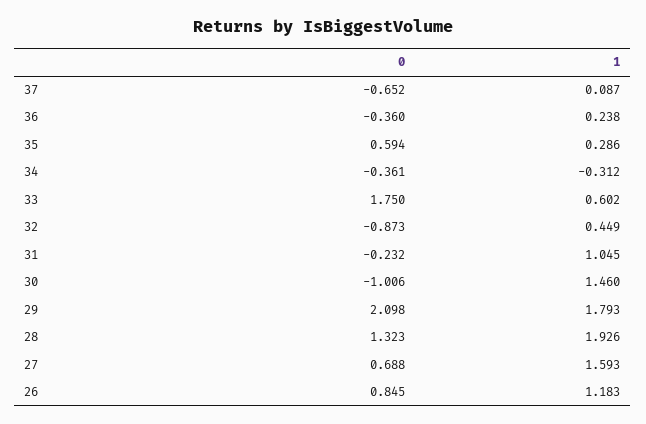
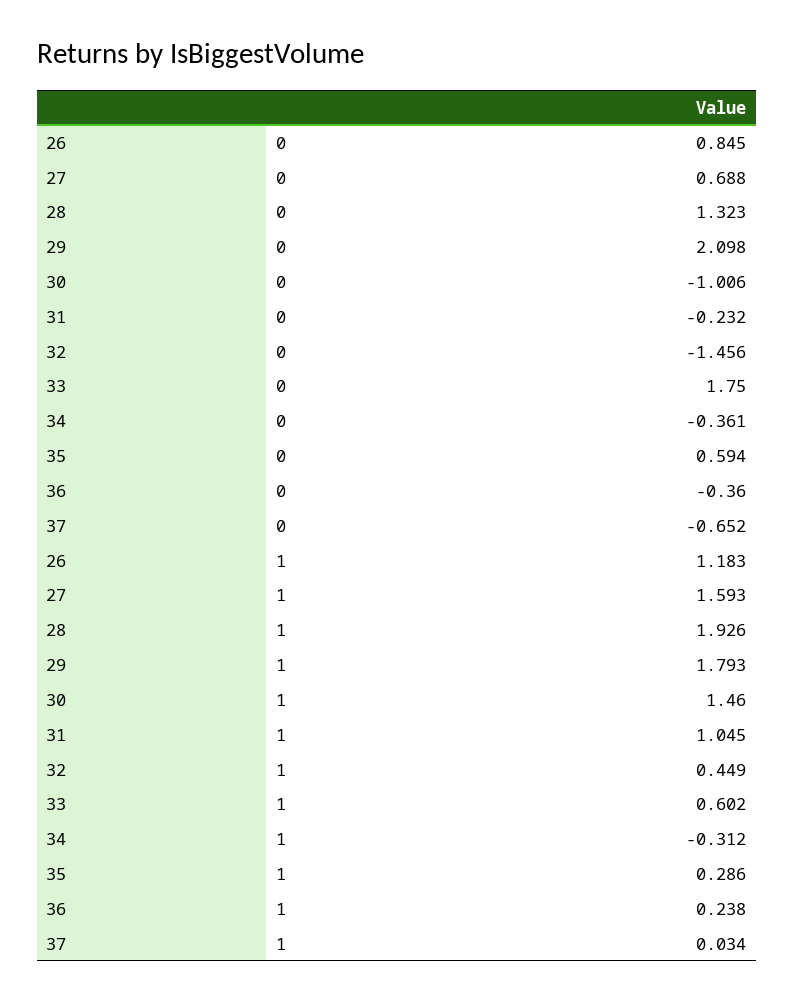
1, 37: 0.087 -> 0.034
0, 32: -0.873 -> -1.456

